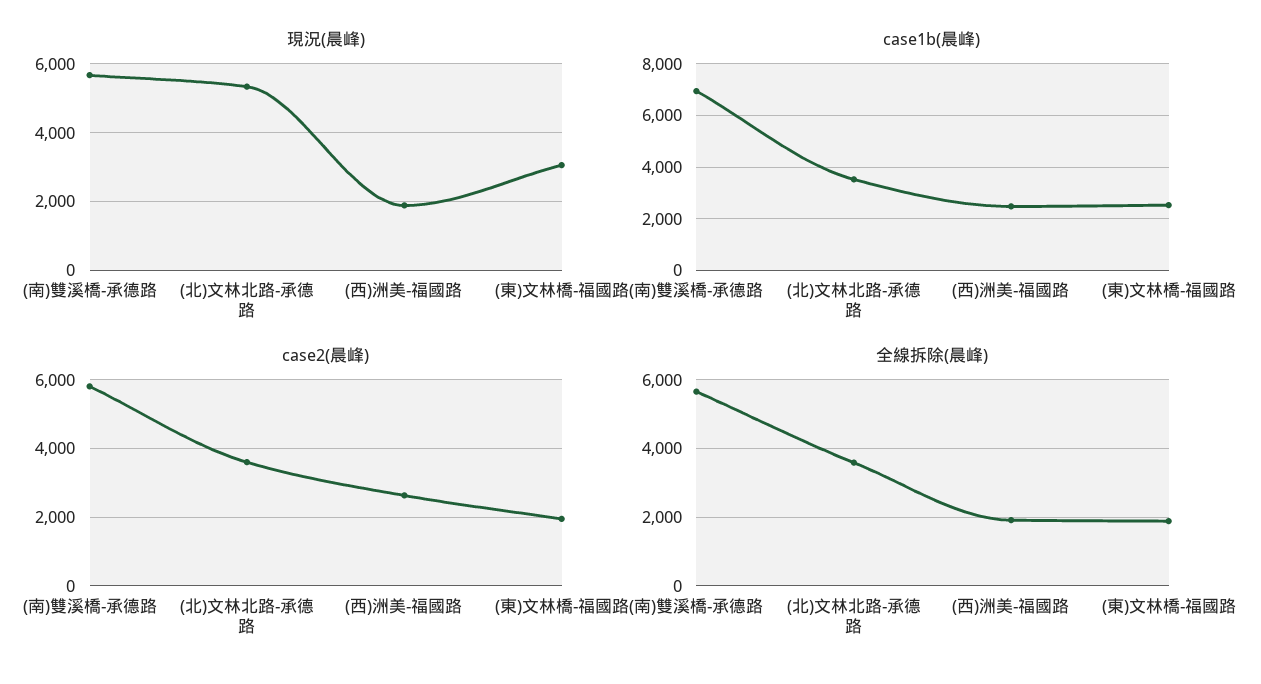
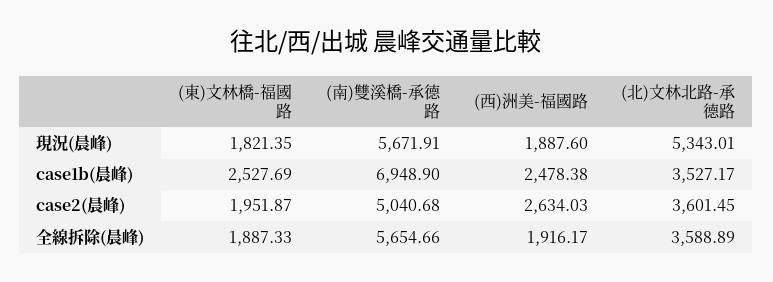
現況(晨峰), (東)文林橋-福國路: 3000 -> 1821.35
case2(晨峰), (南)雙溪橋-承德路: 5800 -> 5040.68

